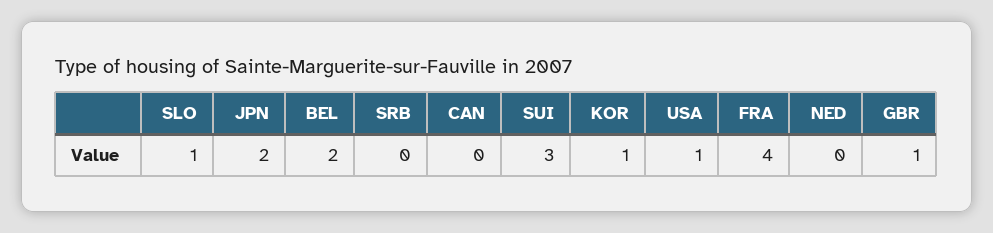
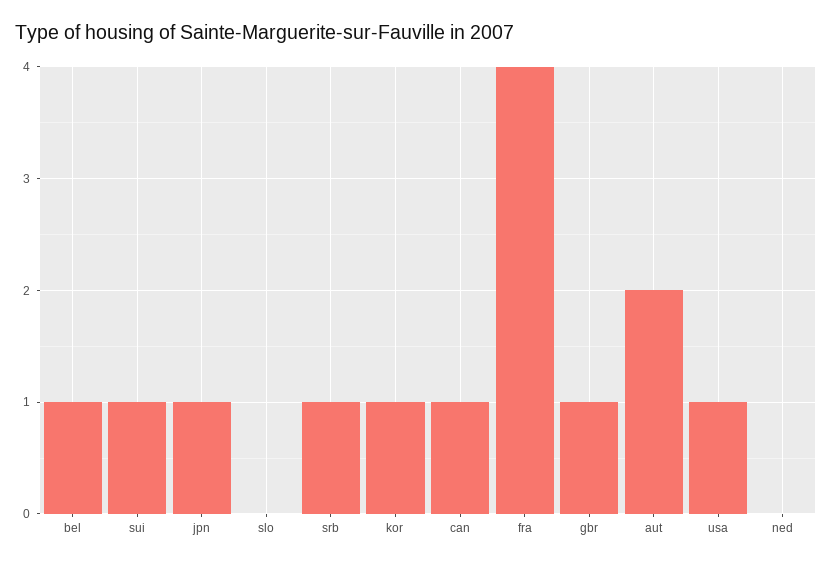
SLO: 1 -> 0
JPN: 2 -> 1
BEL: 2 -> 1
SRB: 0 -> 1
CAN: 0 -> 1
SUI: 3 -> 1
aut: none -> 2

